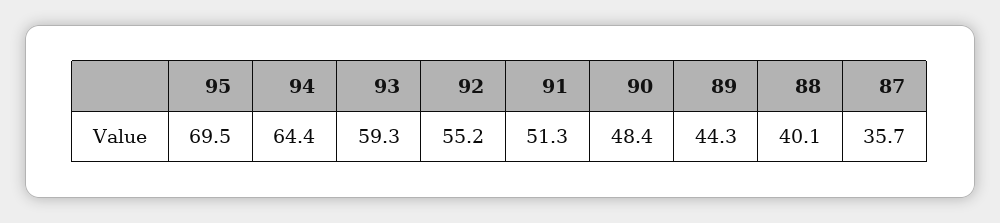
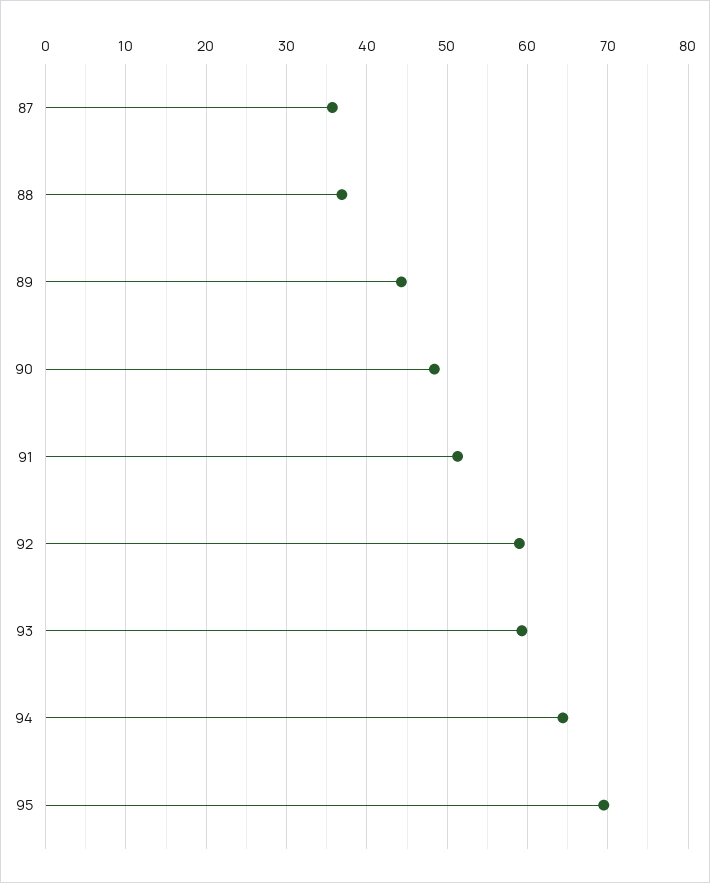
92: 55.2 -> 59
88: 40.1 -> 37

